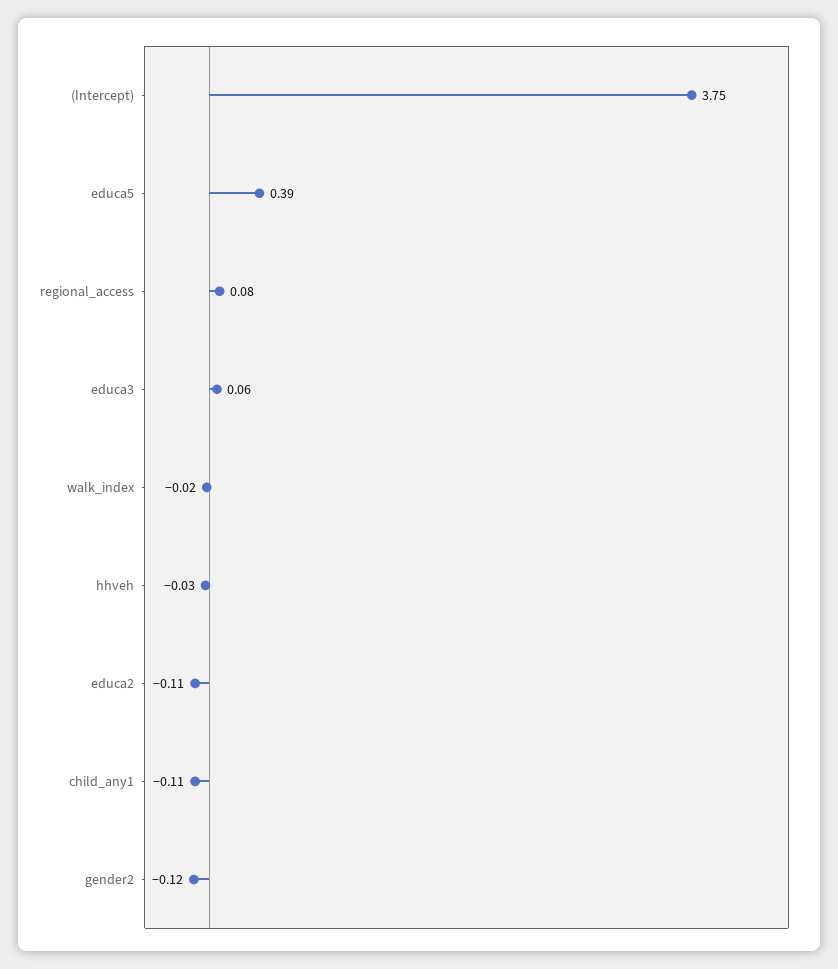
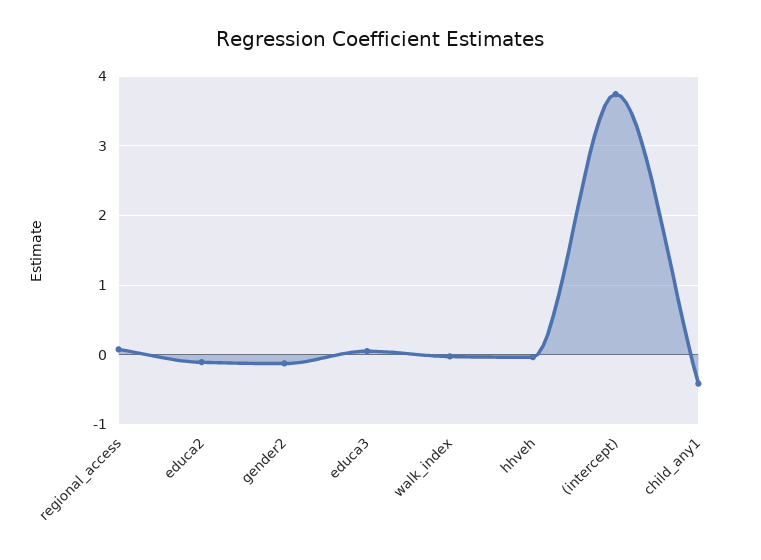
educa5: 0.39 -> none
child_any1: -0.11 -> -0.4

